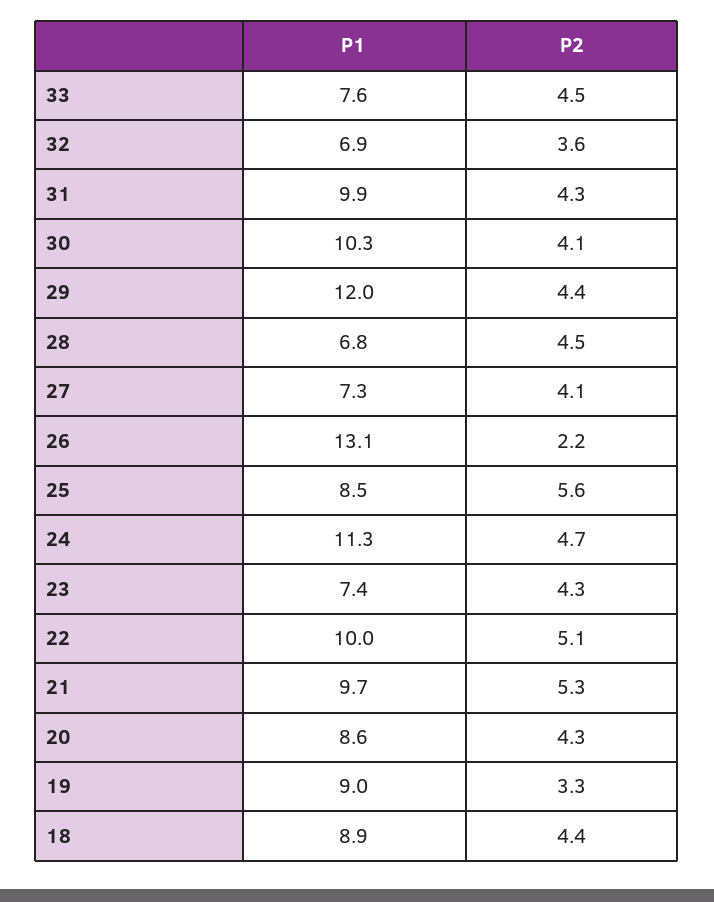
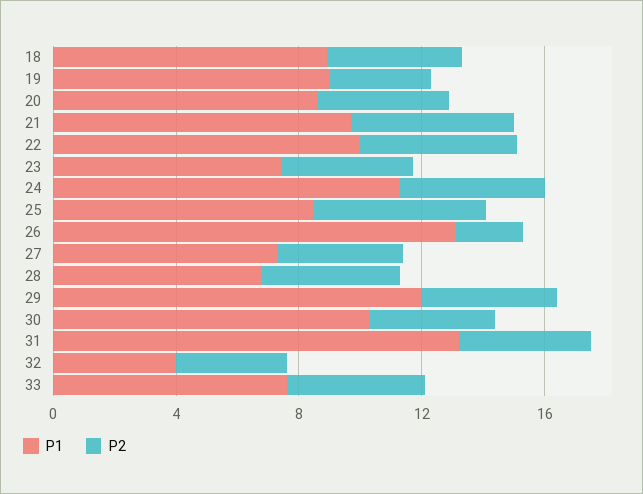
P1, 32: 6.9 -> 4
P1, 31: 9.9 -> 13

